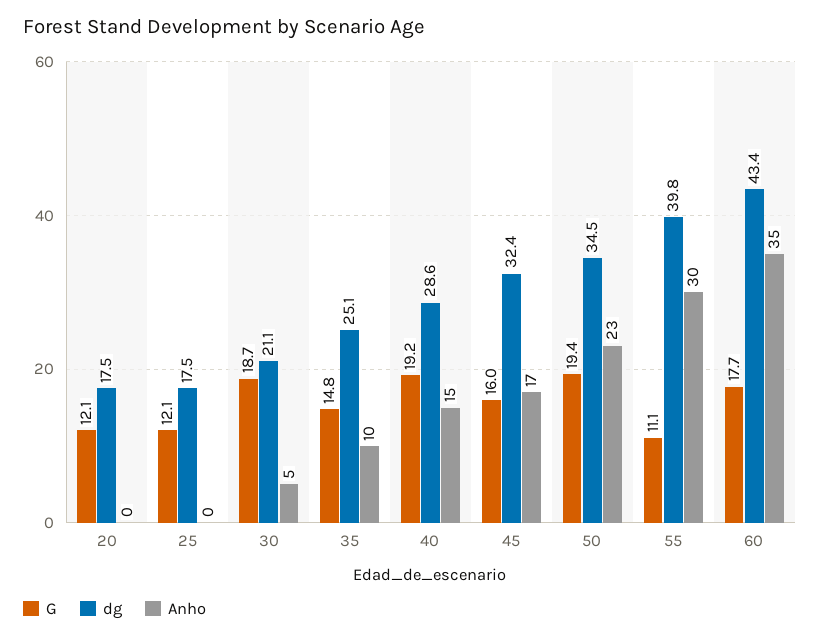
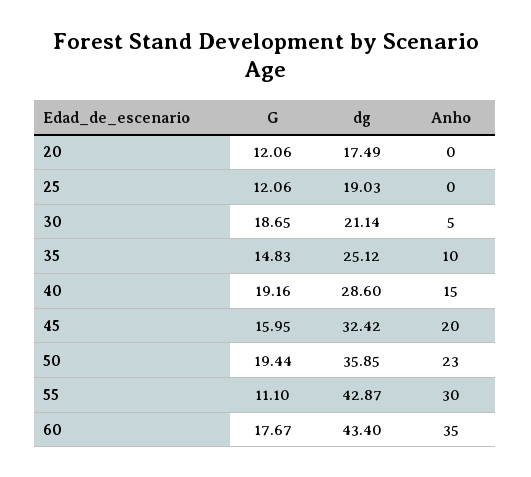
dg, 25: 17.5 -> 19.03
Anho, 45: 17 -> 20
dg, 50: 34.5 -> 35.85
dg, 55: 39.8 -> 42.87

